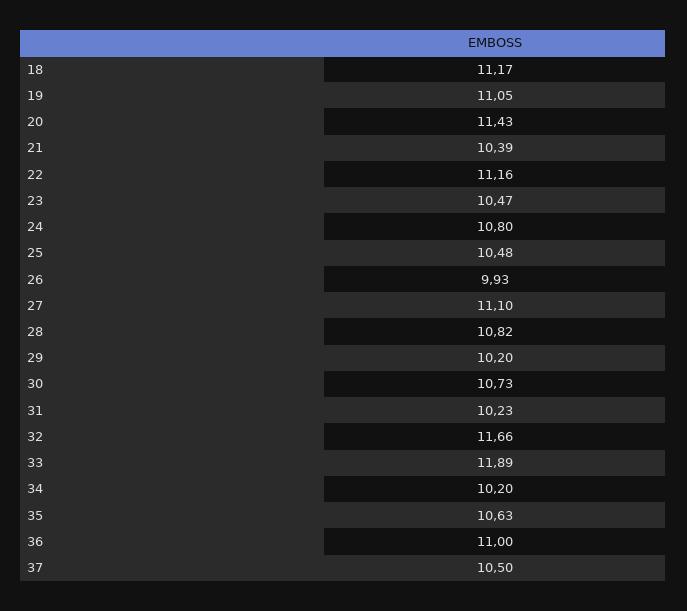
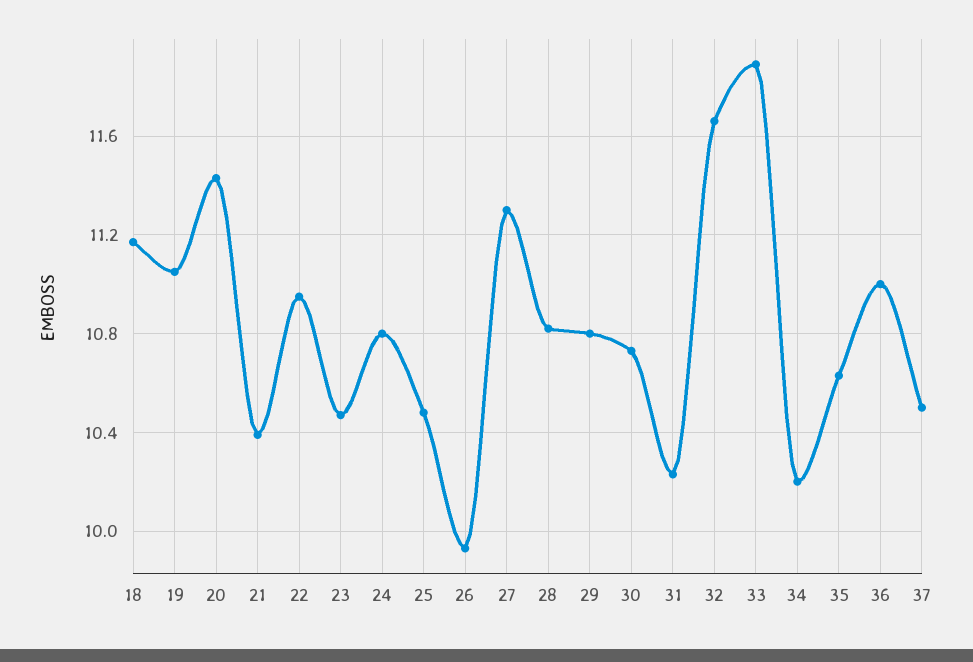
22: 11.16 -> 10.95
27: 11.1 -> 11.3
29: 10.2 -> 10.8

